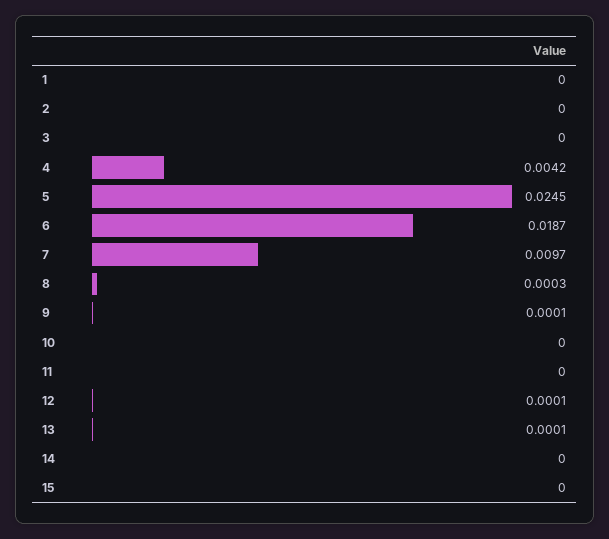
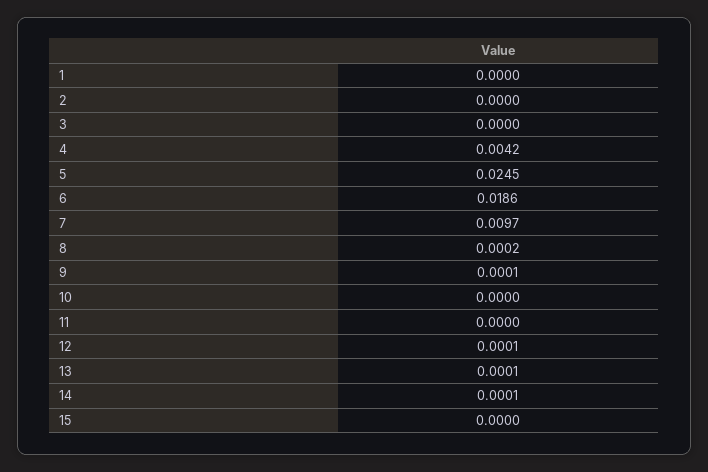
6: 0.0187 -> 0.0186
8: 0.0003 -> 0.0002
14: 0 -> 0.0001

